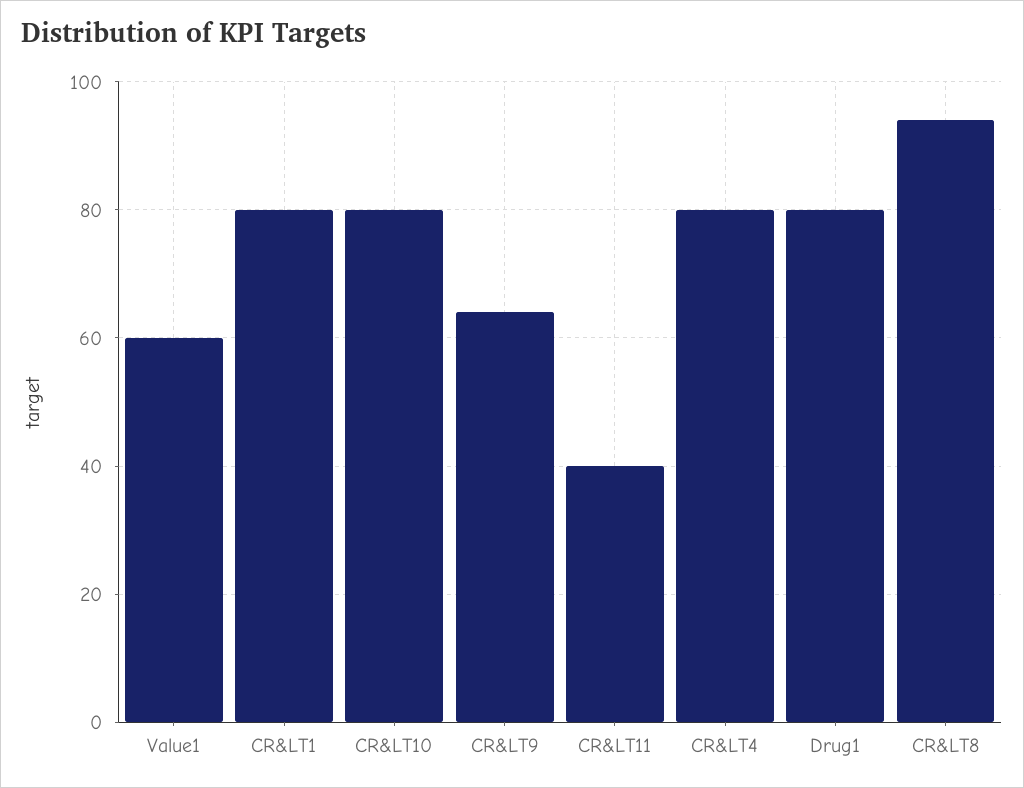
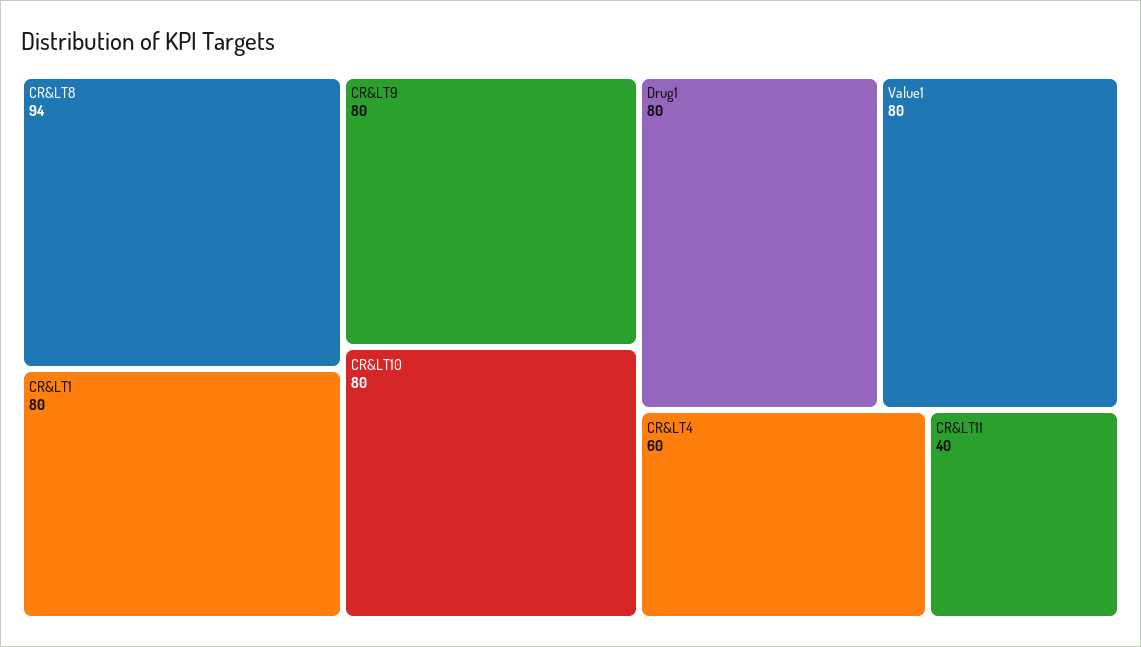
Value1: 60 -> 80
CR&LT9: 65 -> 80
CR&LT4: 80 -> 60

